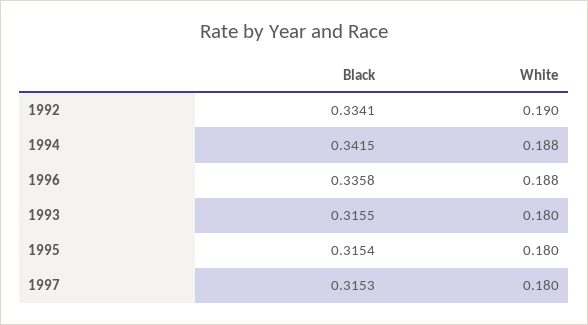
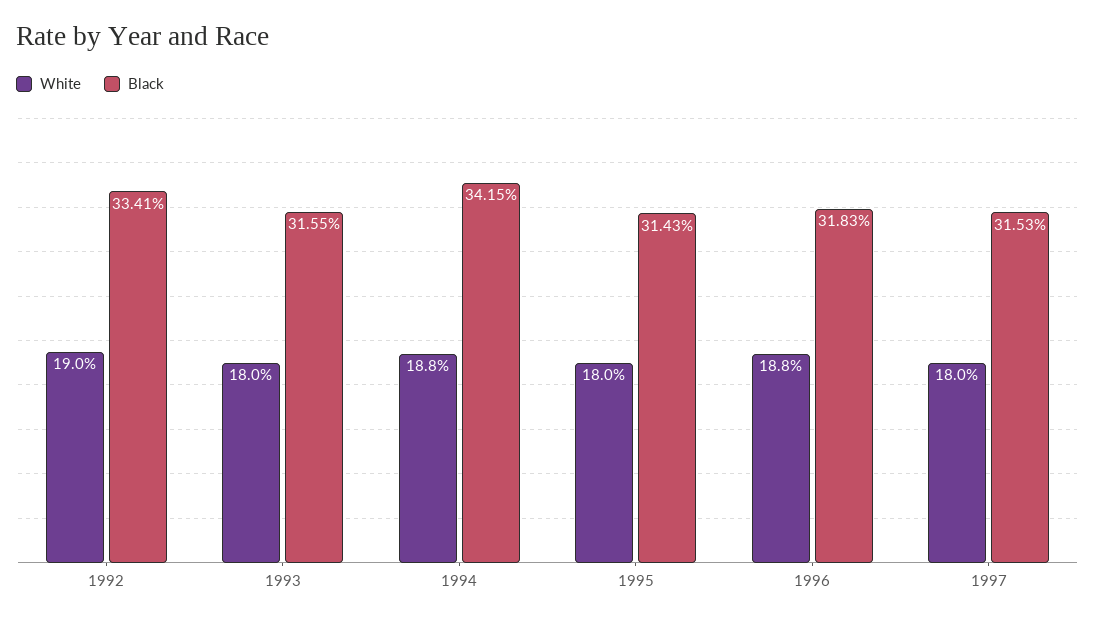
Black, 1996: 0.3358 -> 0.3183
Black, 1995: 0.3154 -> 0.3143

